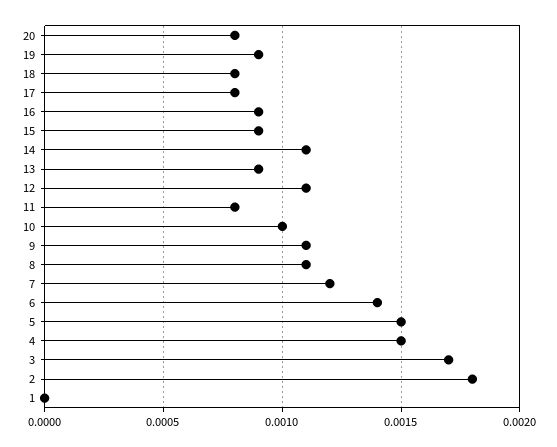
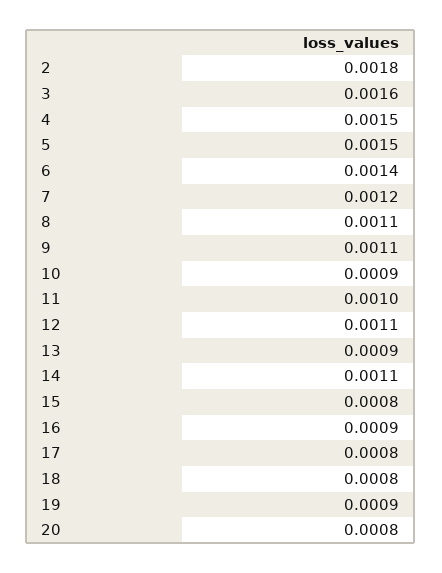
15: 0.0009 -> 0.0008
11: 0.0008 -> 0.001
10: 0.001 -> 0.0009
3: 0.0017 -> 0.0016
1: 0 -> none

